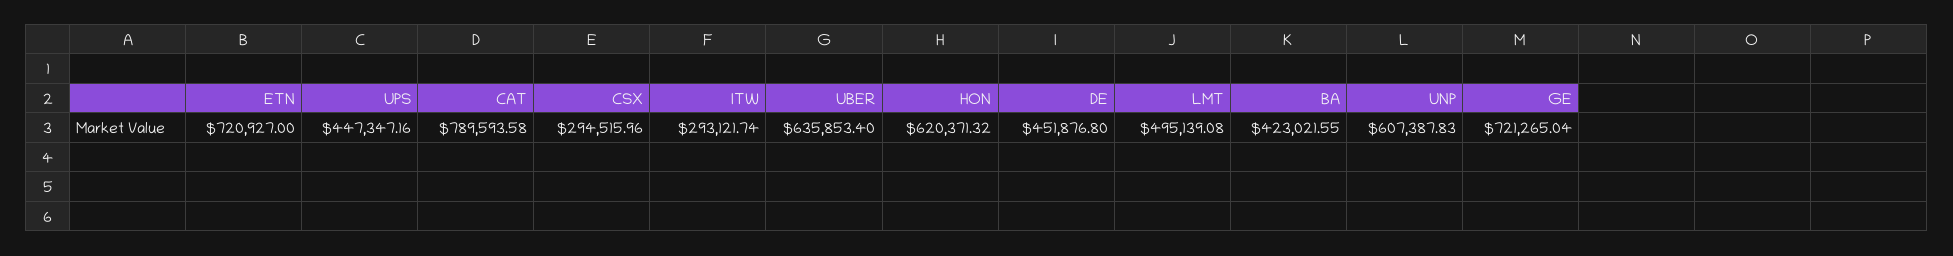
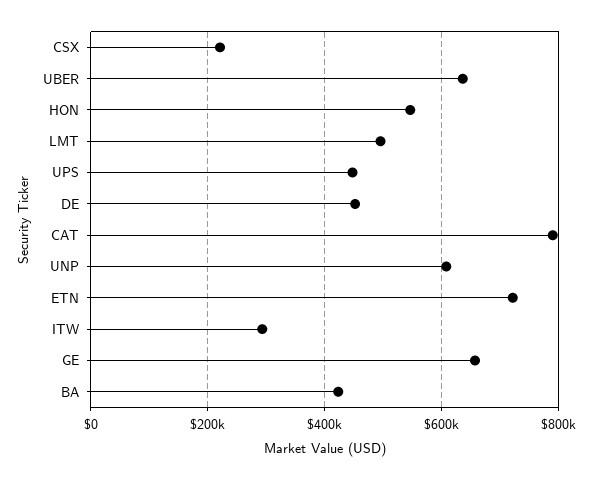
CSX: 294515.96 -> 220000
HON: 620371.32 -> 540000
GE: 721265.04 -> 660000

